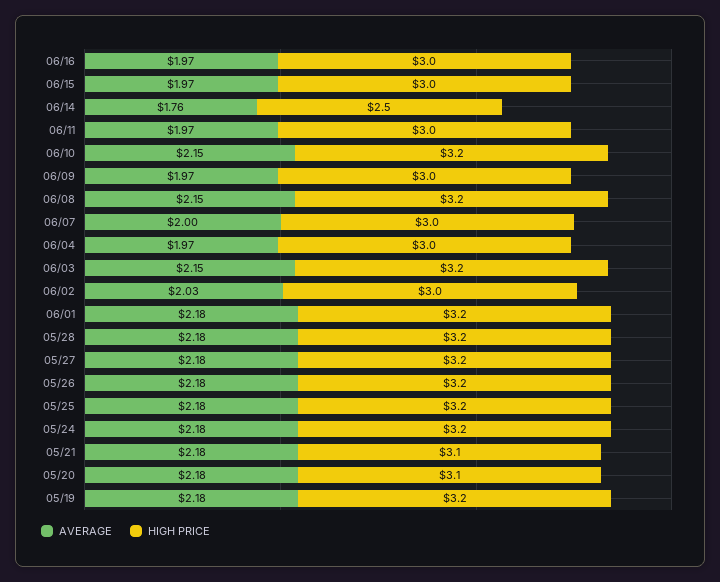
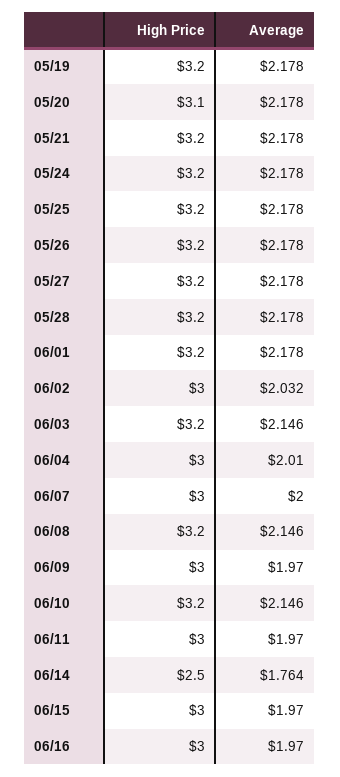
AVERAGE, 06/04: 1.97 -> 2.01
HIGH PRICE, 05/21: 3.1 -> 3.2

